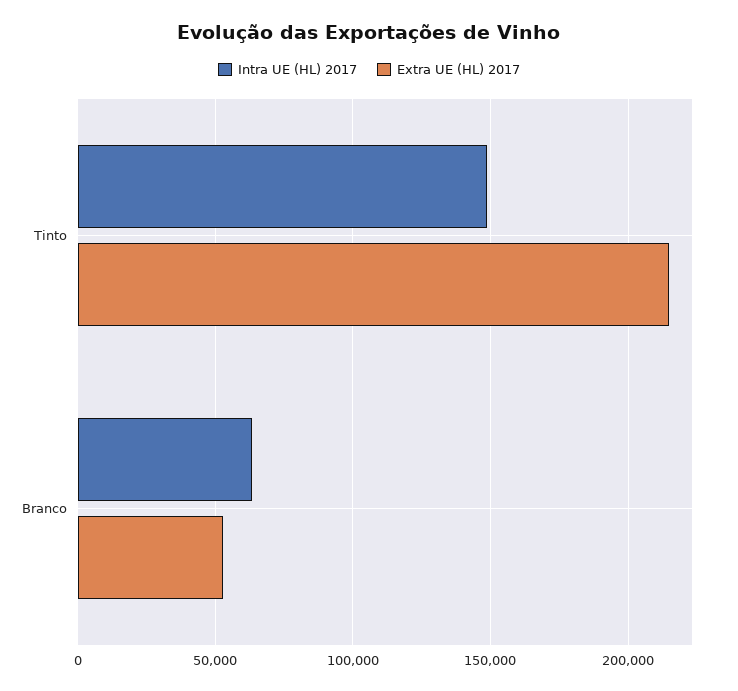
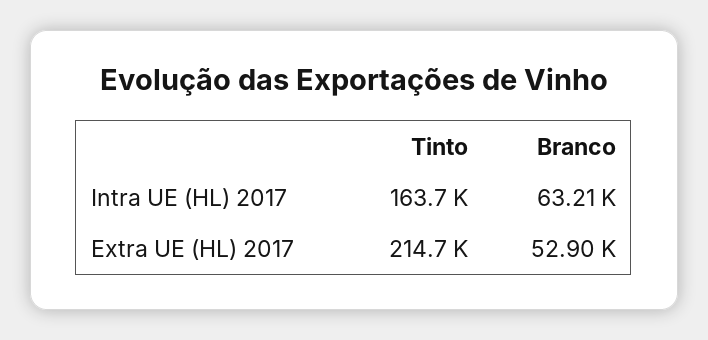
Intra UE (HL) 2017, Tinto: 150000 -> 163700

